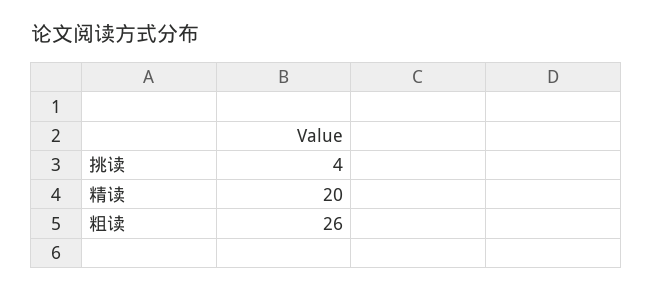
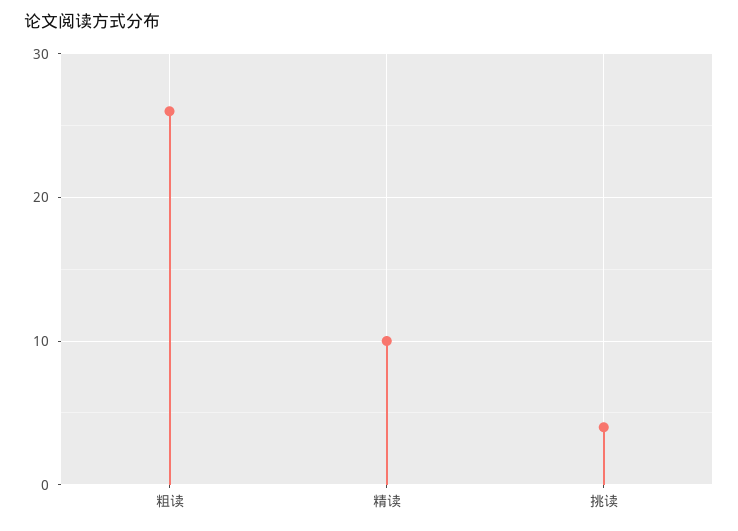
精读: 20 -> 10

